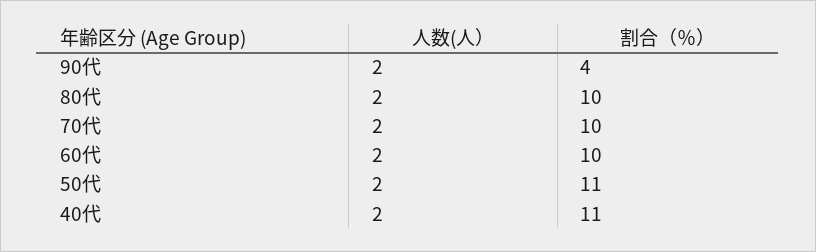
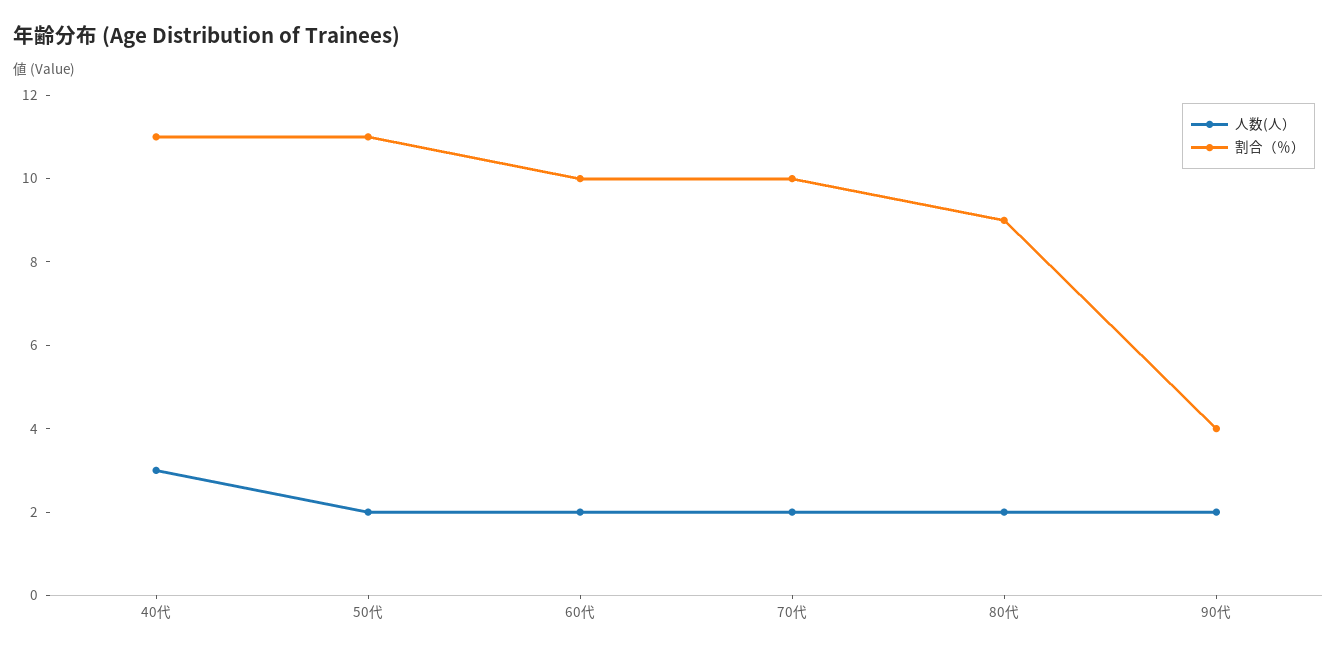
割合（％）, 80代: 10 -> 9
人数(人）, 40代: 2 -> 3

